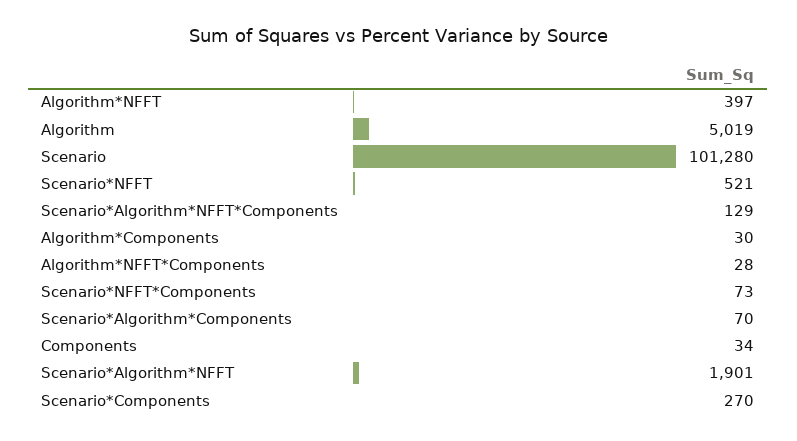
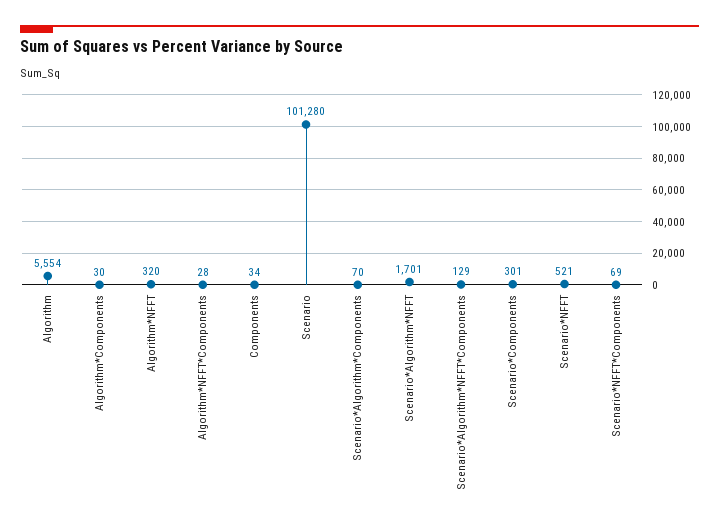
Algorithm*NFFT: 397 -> 320
Algorithm: 5019 -> 5554
Scenario*NFFT*Components: 73 -> 69
Scenario*Algorithm*NFFT: 1901 -> 1701
Scenario*Components: 270 -> 301

